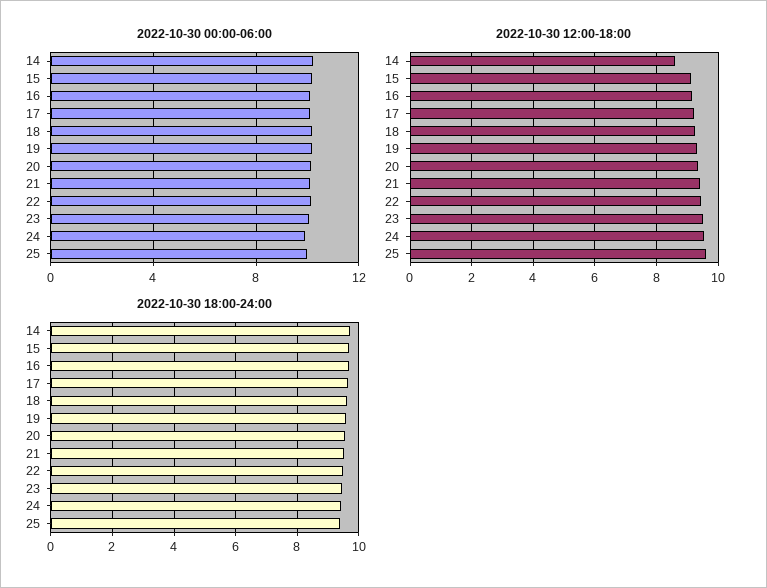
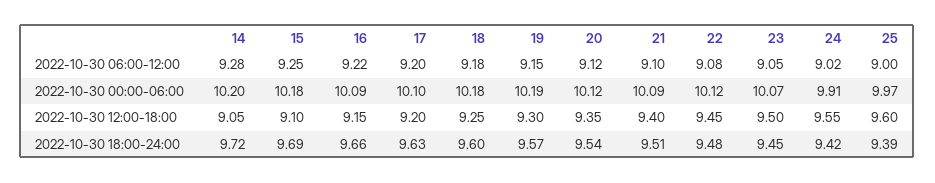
2022-10-30 12:00-18:00, 14: 8.6 -> 9.05
2022-10-30 06:00-12:00, 14: none -> 9.28
2022-10-30 06:00-12:00, 15: none -> 9.25
2022-10-30 06:00-12:00, 16: none -> 9.22
2022-10-30 06:00-12:00, 17: none -> 9.2
2022-10-30 06:00-12:00, 18: none -> 9.18
2022-10-30 06:00-12:00, 19: none -> 9.15
2022-10-30 06:00-12:00, 20: none -> 9.12
2022-10-30 06:00-12:00, 21: none -> 9.1
2022-10-30 06:00-12:00, 22: none -> 9.08
2022-10-30 06:00-12:00, 23: none -> 9.05
2022-10-30 06:00-12:00, 24: none -> 9.02
2022-10-30 06:00-12:00, 25: none -> 9

